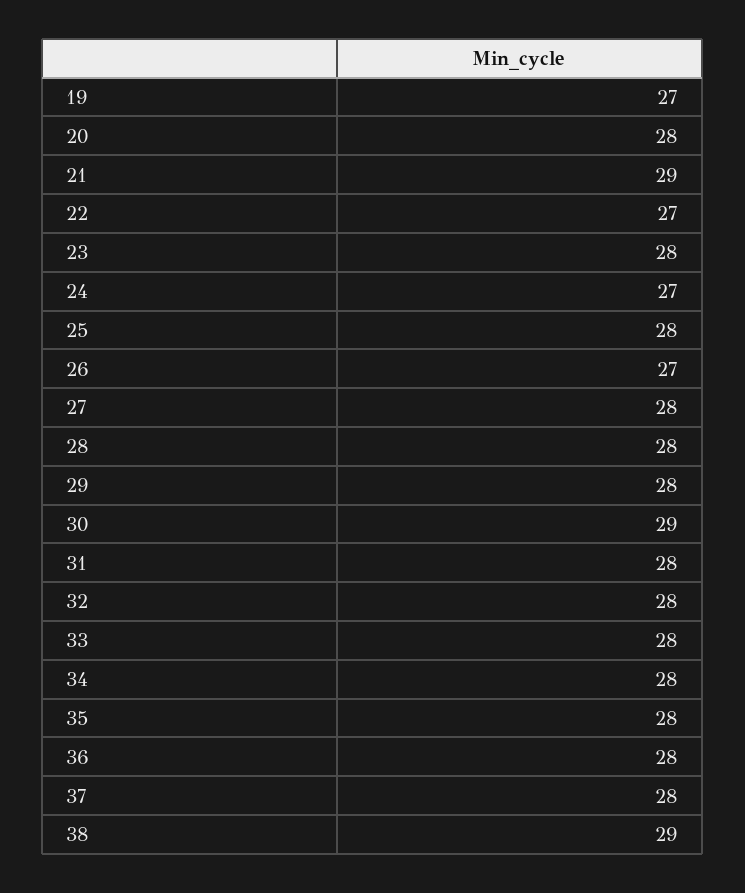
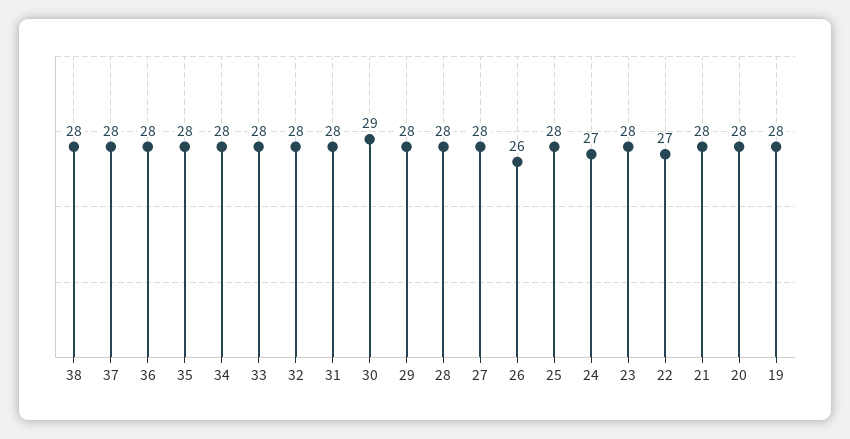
19: 27 -> 28
21: 29 -> 28
26: 27 -> 26
38: 29 -> 28

